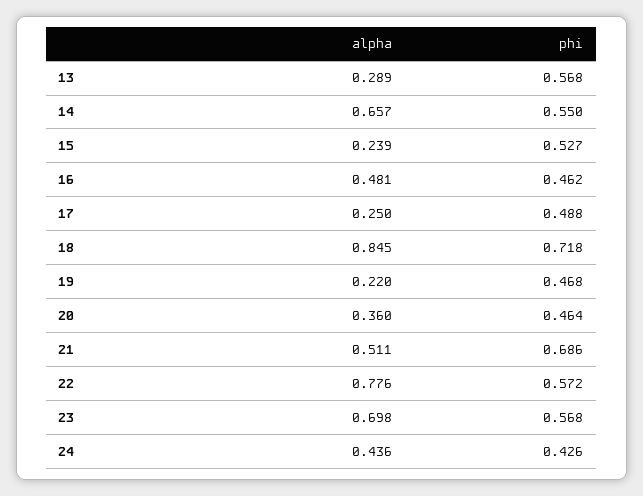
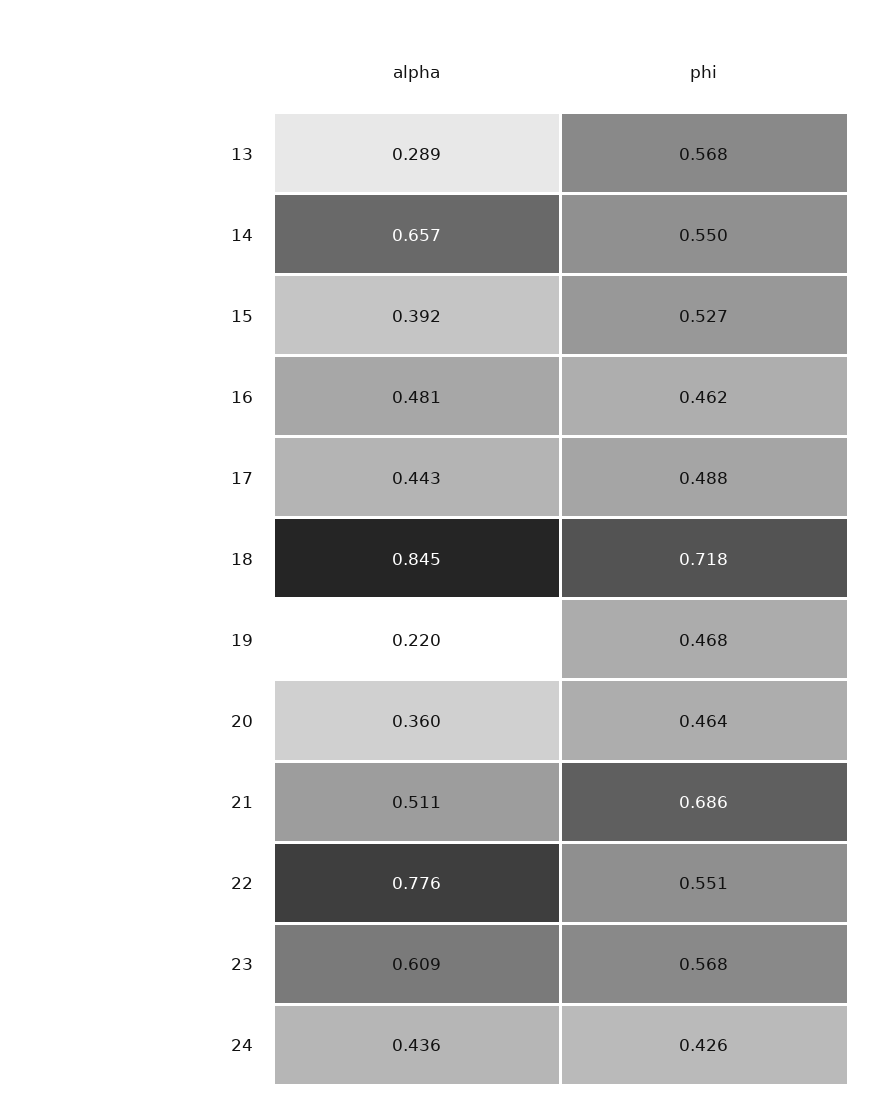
alpha, 15: 0.239 -> 0.392
alpha, 17: 0.25 -> 0.443
phi, 22: 0.572 -> 0.551
alpha, 23: 0.698 -> 0.609

